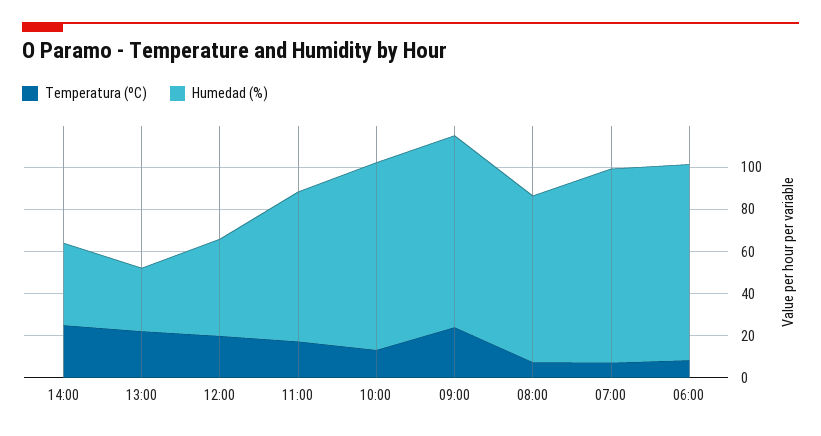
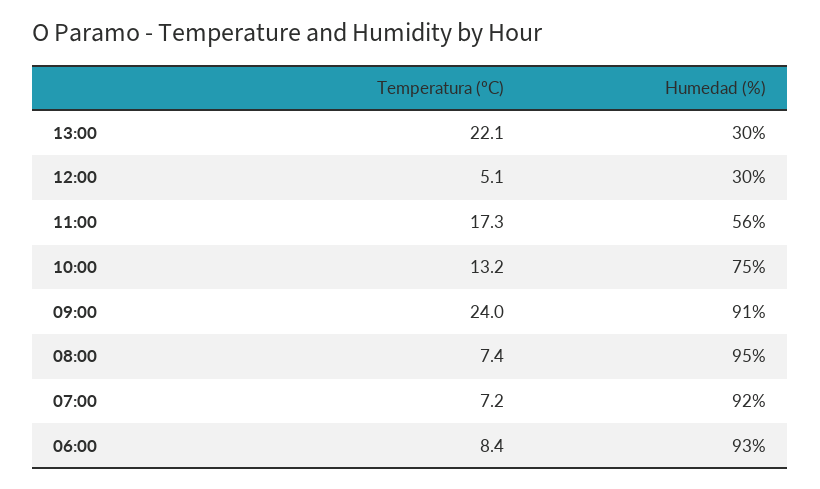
Temperatura (ºC), 14:00: 25 -> none
Humedad (%), 14:00: 40 -> none
Temperatura (ºC), 12:00: 20 -> 5.1
Humedad (%), 12:00: 45 -> 30
Humedad (%), 11:00: 70 -> 56
Humedad (%), 10:00: 90 -> 75
Humedad (%), 08:00: 80 -> 95

